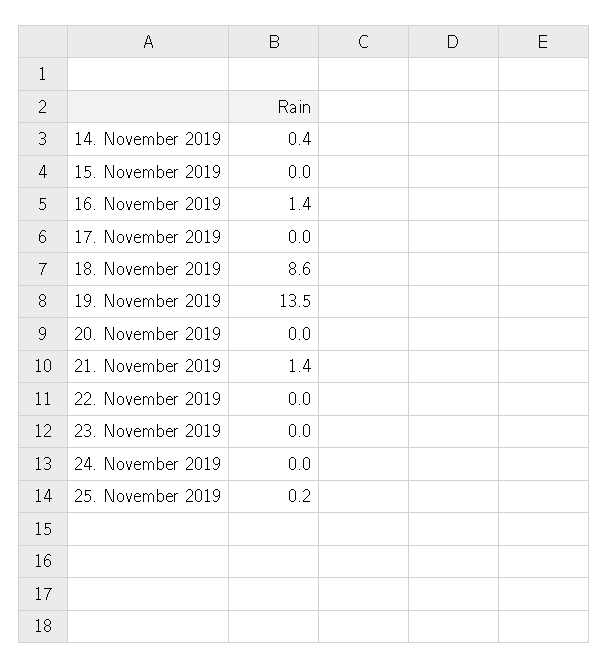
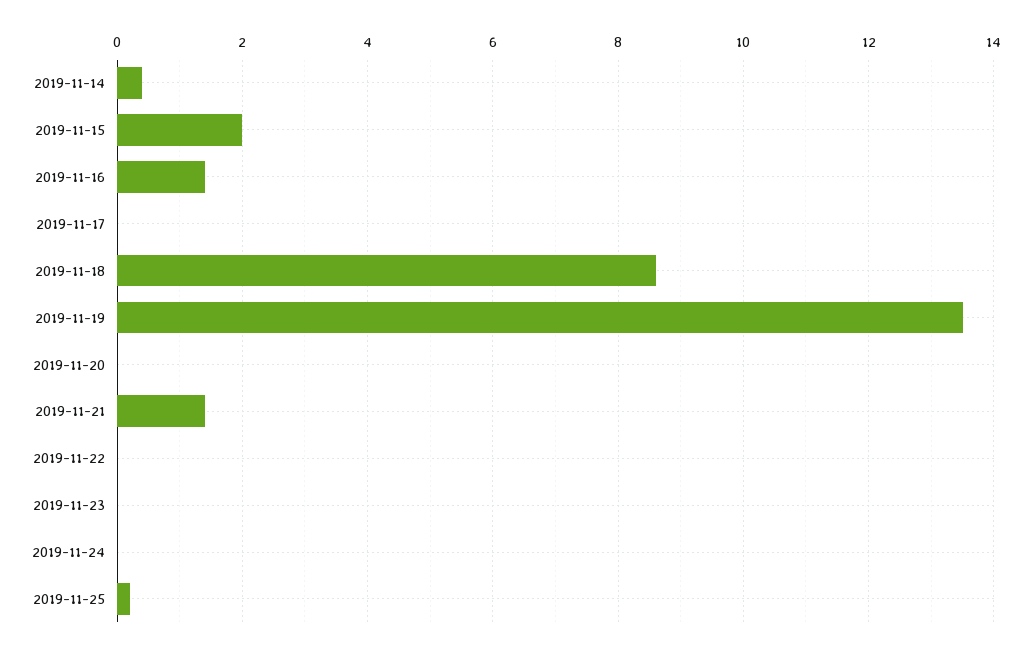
15. November 2019: 0 -> 2

